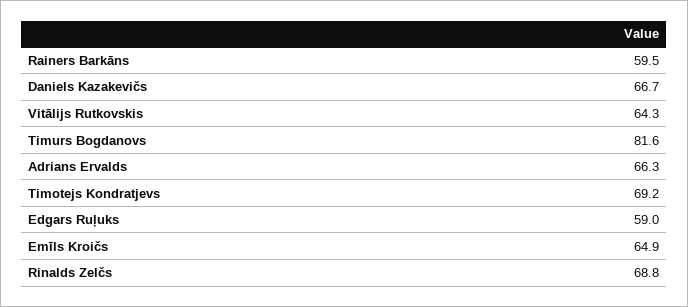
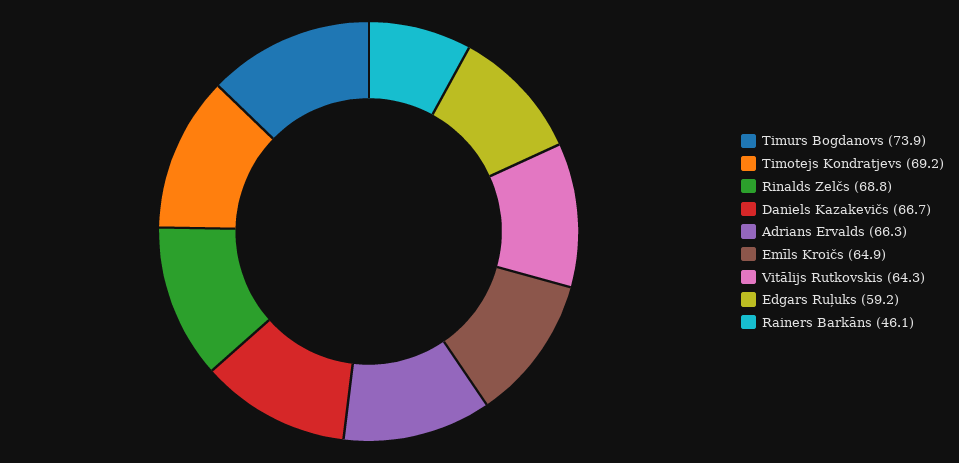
Rainers Barkāns: 59.5 -> 46.1
Timurs Bogdanovs: 81.6 -> 73.9
Edgars Ruļuks: 59 -> 59.2

